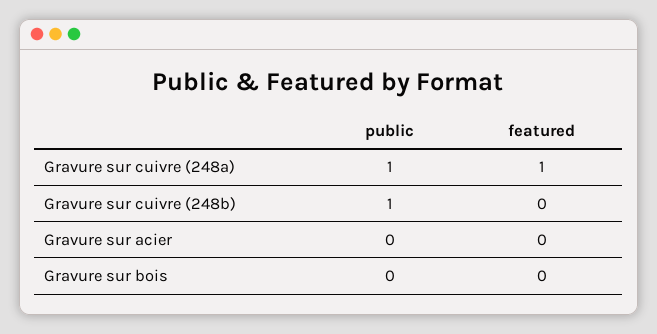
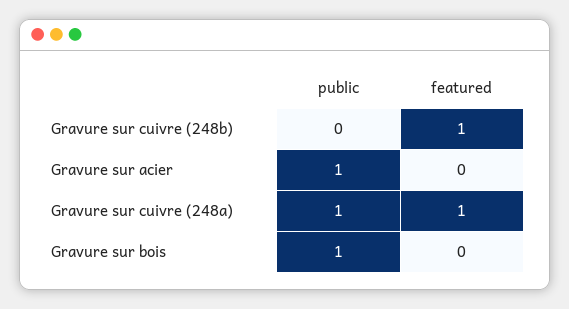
public, Gravure sur cuivre (248b): 1 -> 0
featured, Gravure sur cuivre (248b): 0 -> 1
public, Gravure sur acier: 0 -> 1
public, Gravure sur bois: 0 -> 1

